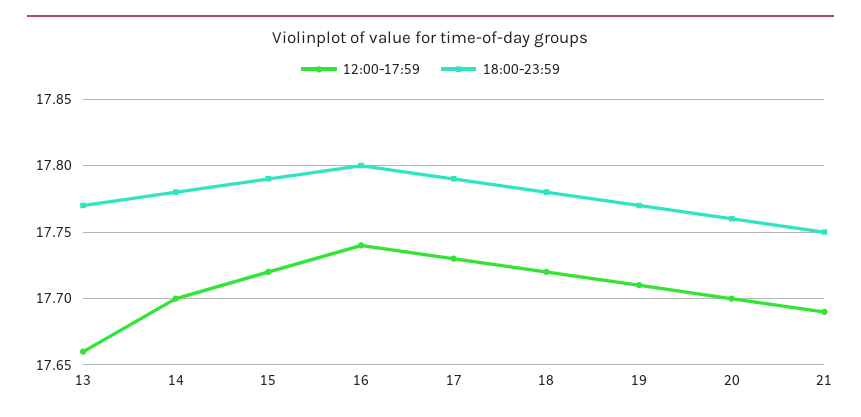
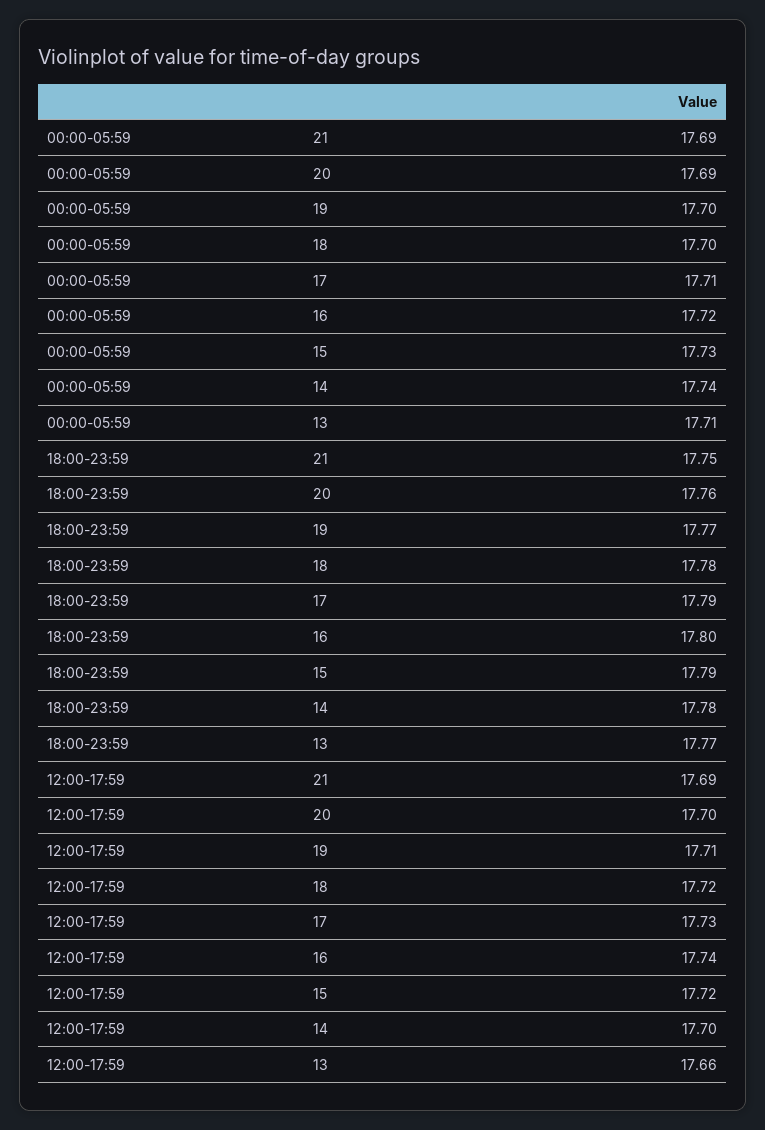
00:00-05:59, 21: none -> 17.69
00:00-05:59, 20: none -> 17.69
00:00-05:59, 19: none -> 17.7
00:00-05:59, 18: none -> 17.7
00:00-05:59, 17: none -> 17.71
00:00-05:59, 16: none -> 17.72
00:00-05:59, 15: none -> 17.73
00:00-05:59, 14: none -> 17.74
00:00-05:59, 13: none -> 17.71

